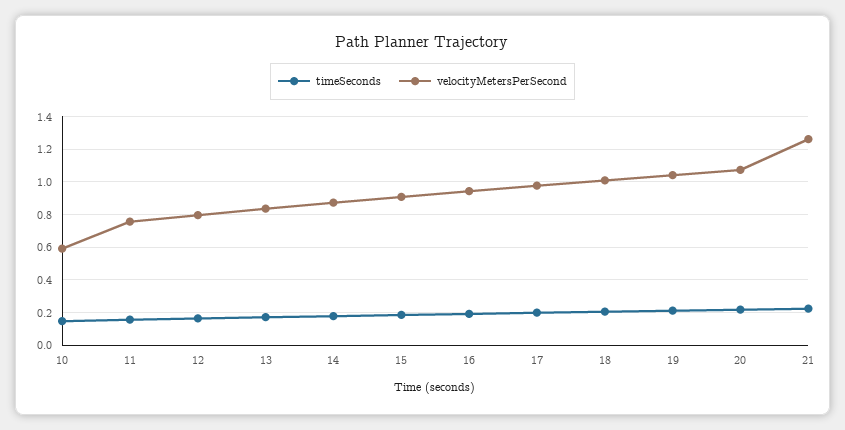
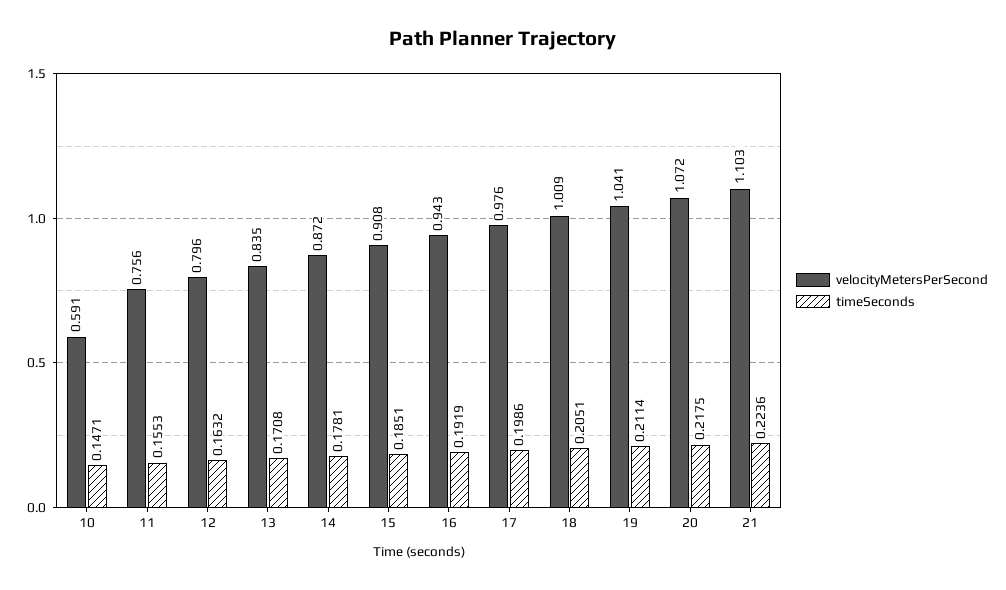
velocityMetersPerSecond, 21: 1.25 -> 1.103

